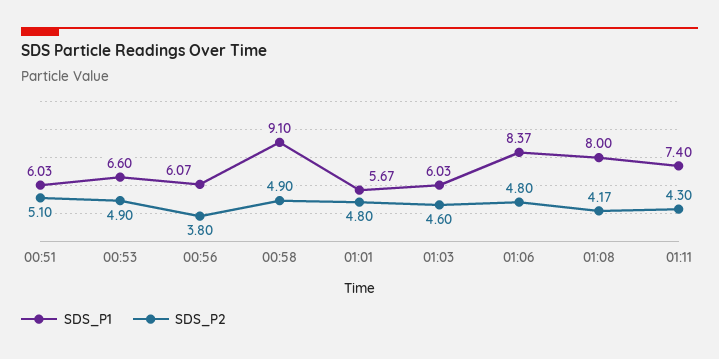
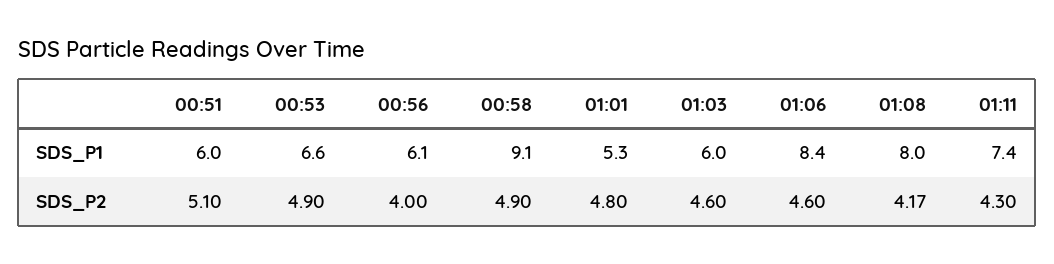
SDS_P2, 00:56: 3.8 -> 4
SDS_P1, 01:01: 5.67 -> 5.3
SDS_P2, 01:06: 4.8 -> 4.6

